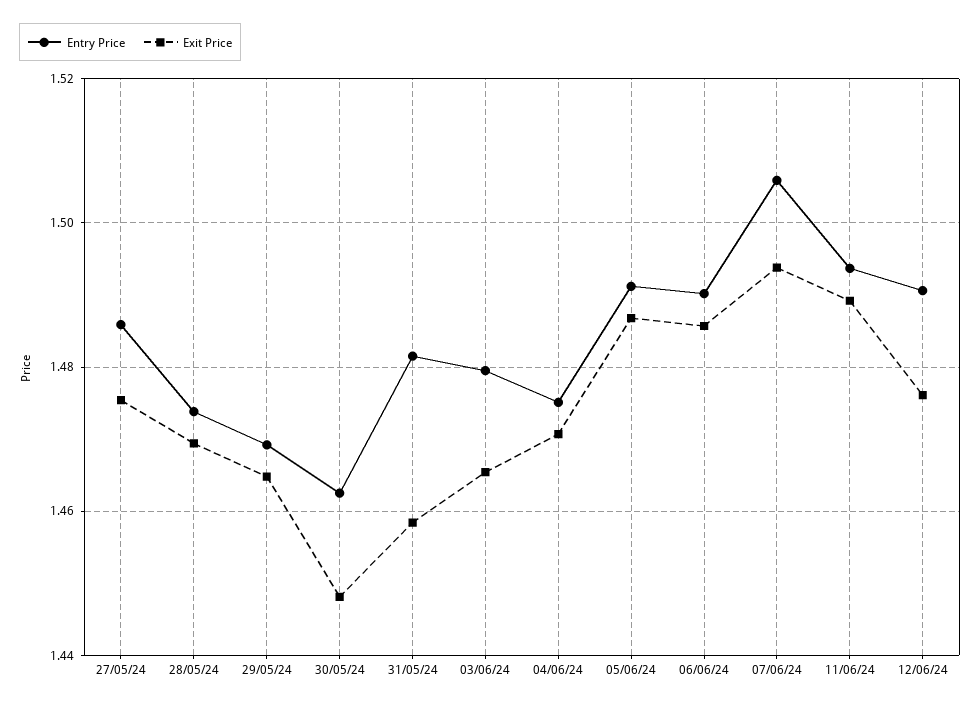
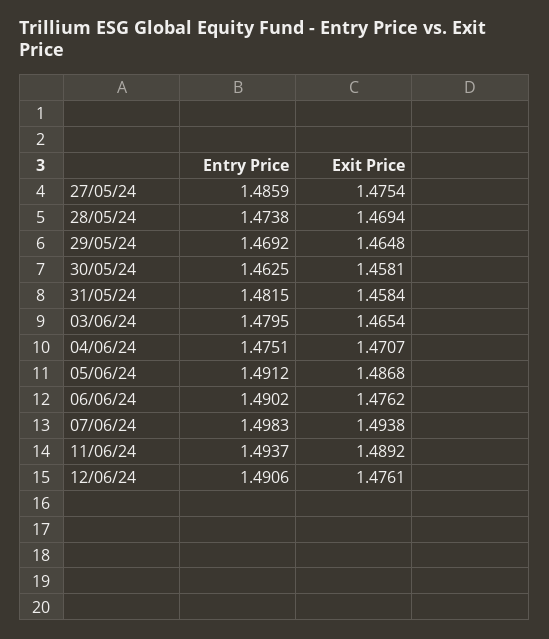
Exit Price, 30/05/24: 1.448 -> 1.4581
Exit Price, 06/06/24: 1.486 -> 1.4762
Entry Price, 07/06/24: 1.506 -> 1.4983

